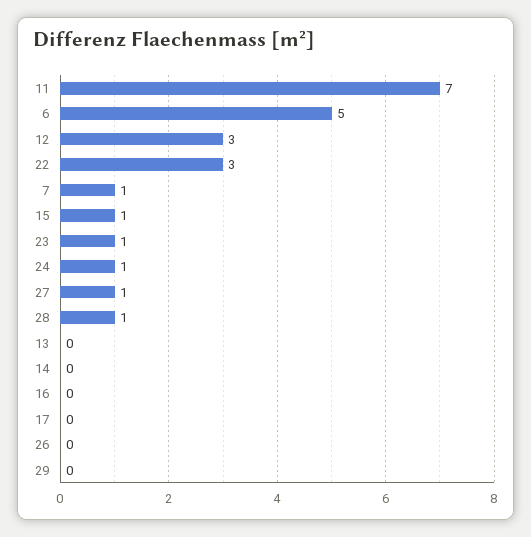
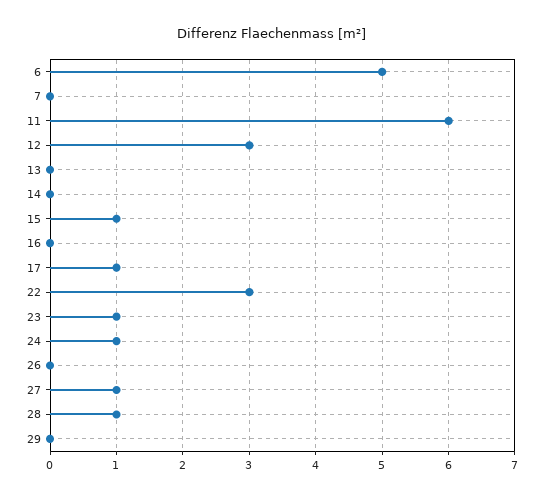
11: 7 -> 6
7: 1 -> 0
17: 0 -> 1

